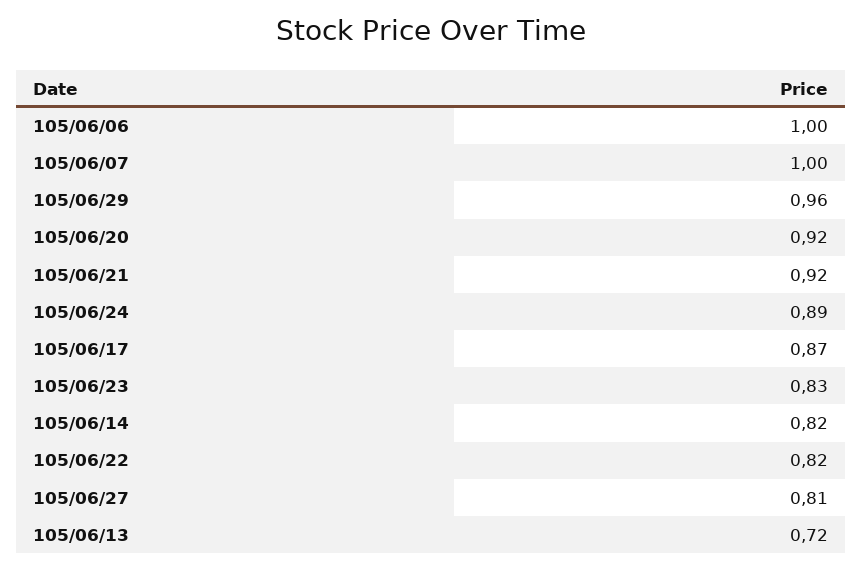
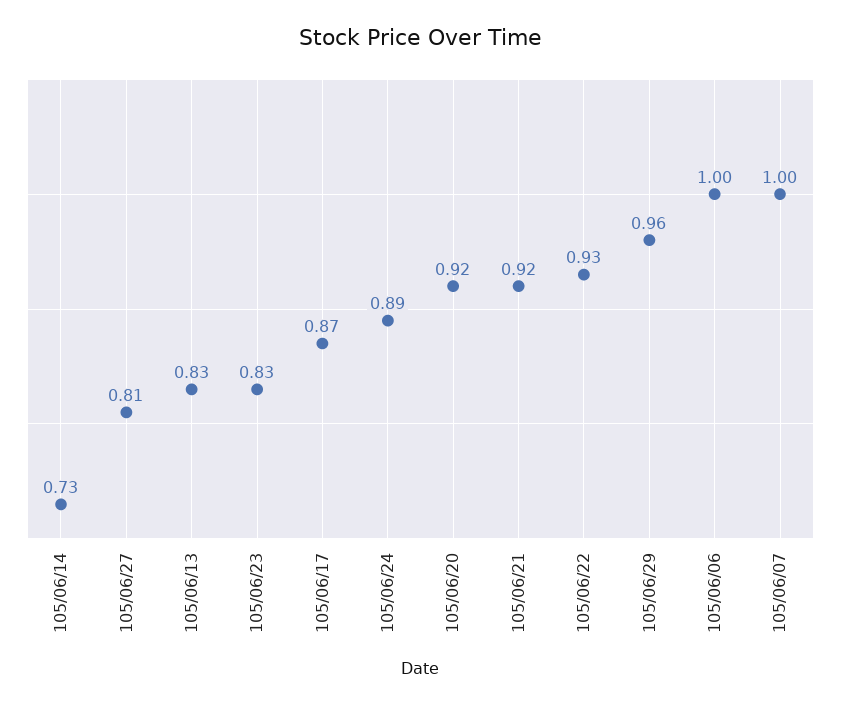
105/06/14: 0.82 -> 0.73
105/06/22: 0.82 -> 0.93
105/06/13: 0.72 -> 0.83

